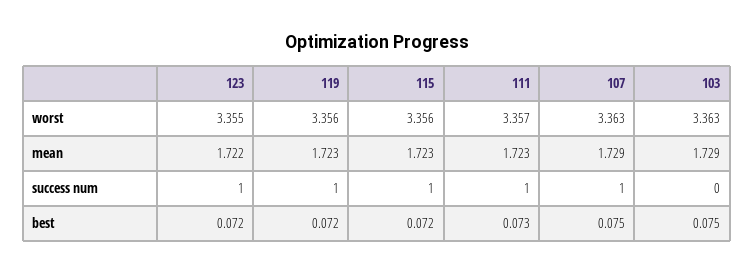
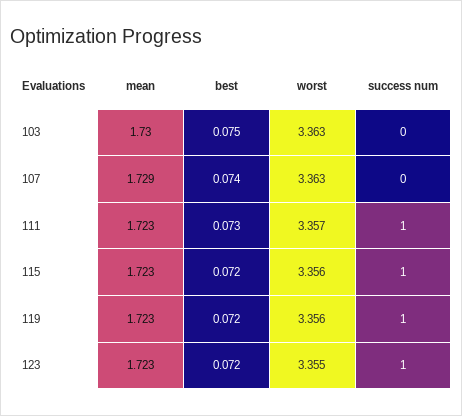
123, mean: 1.722 -> 1.723
103, mean: 1.729 -> 1.73
107, success num: 1 -> 0
107, best: 0.075 -> 0.074

